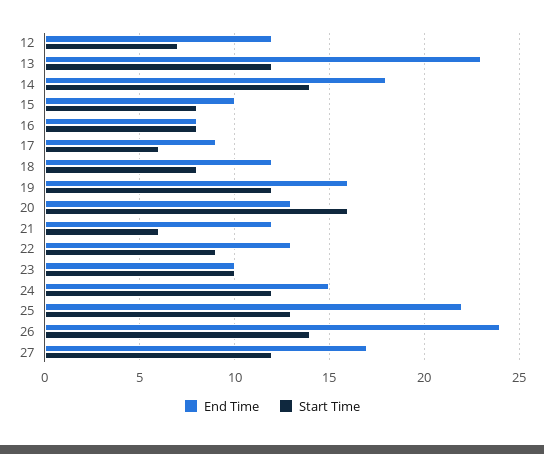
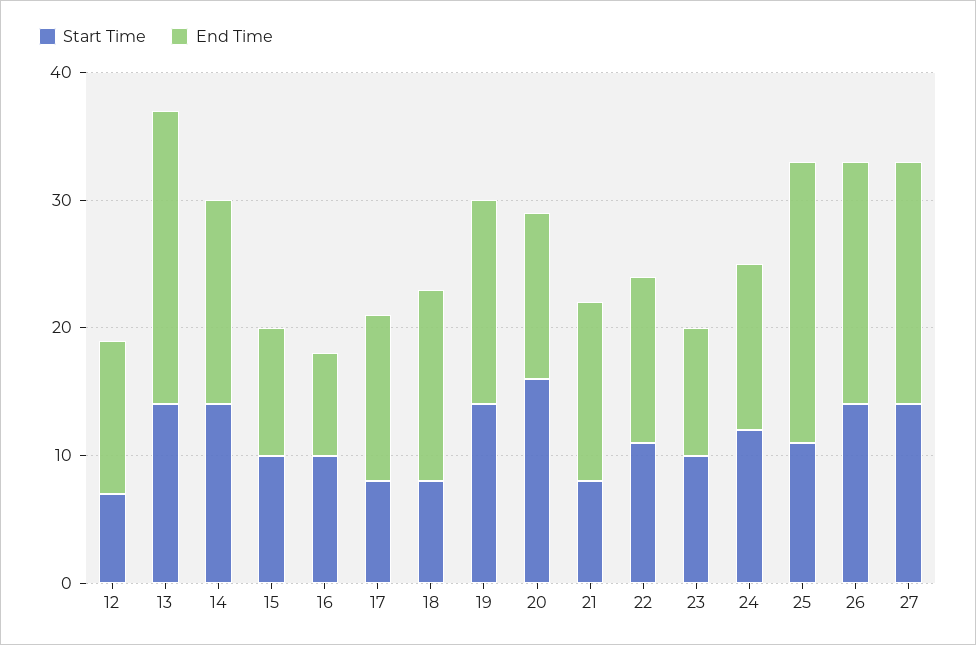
Start Time, 13: 12 -> 14
End Time, 14: 18 -> 16
Start Time, 15: 8 -> 10
Start Time, 16: 8 -> 10
End Time, 17: 9 -> 13
Start Time, 17: 6 -> 8
End Time, 18: 12 -> 15
Start Time, 19: 12 -> 14
End Time, 21: 12 -> 14
Start Time, 21: 6 -> 8
Start Time, 22: 9 -> 11
End Time, 24: 15 -> 13
Start Time, 25: 13 -> 11
End Time, 26: 24 -> 19
End Time, 27: 17 -> 19
Start Time, 27: 12 -> 14

